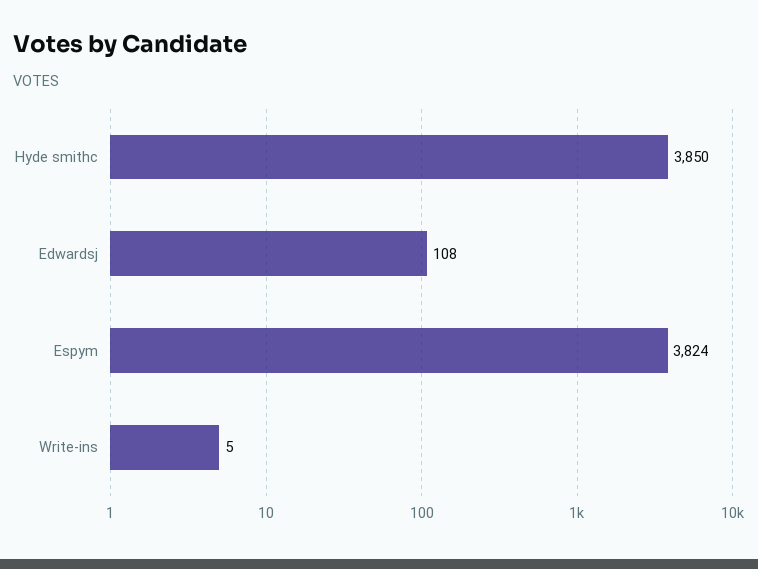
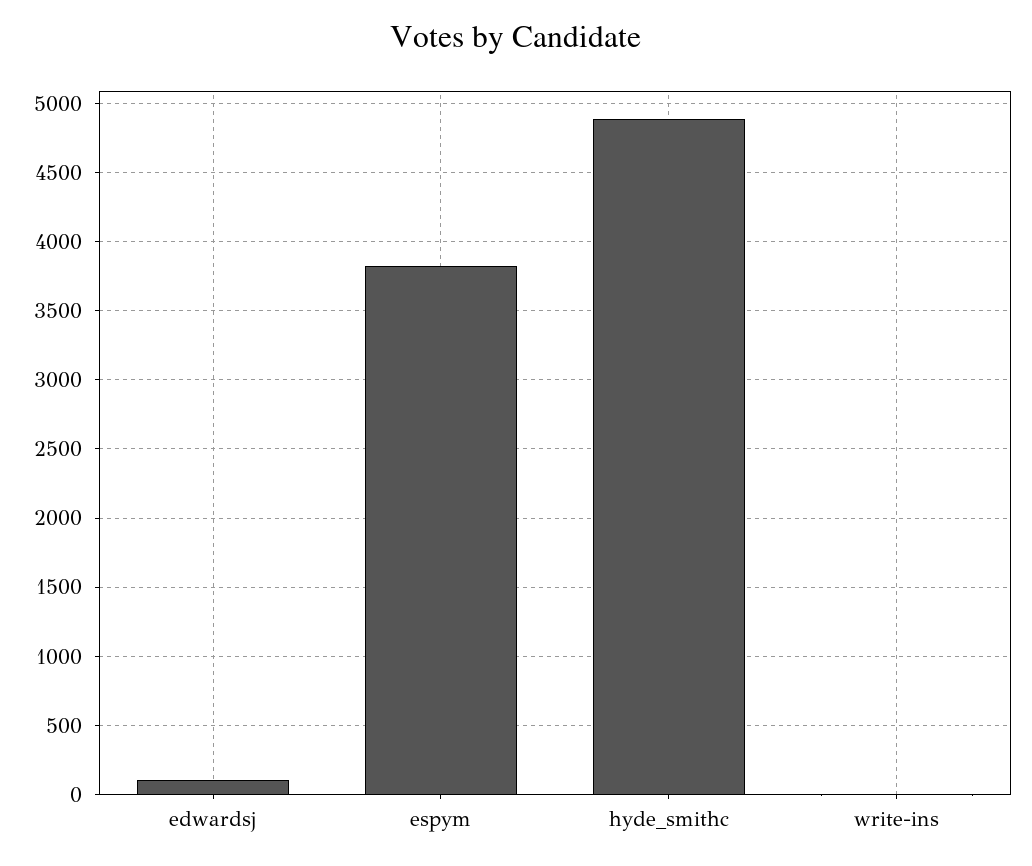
Hyde smithc: 3850 -> 4900

